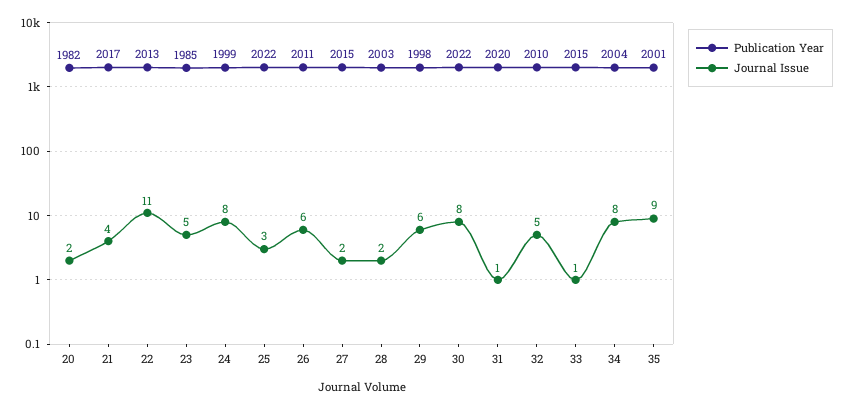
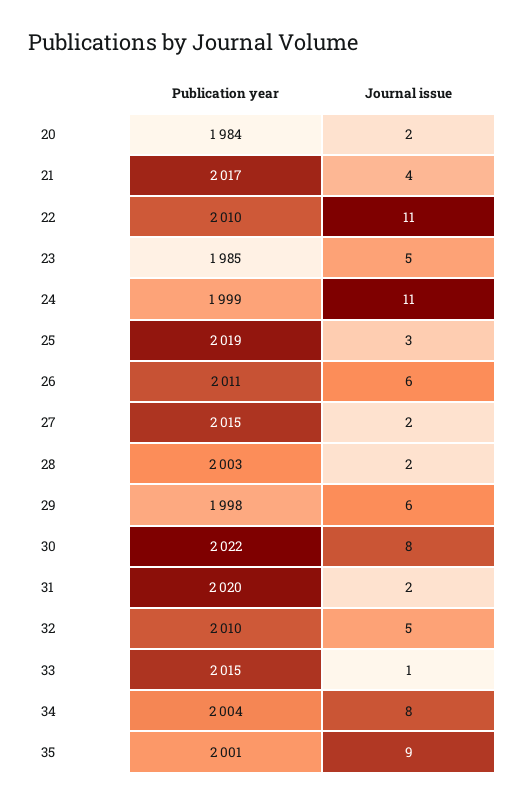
Publication Year, 20: 1982 -> 1984
Publication Year, 22: 2013 -> 2010
Journal Issue, 24: 8 -> 11
Publication Year, 25: 2022 -> 2019
Journal Issue, 31: 1 -> 2

